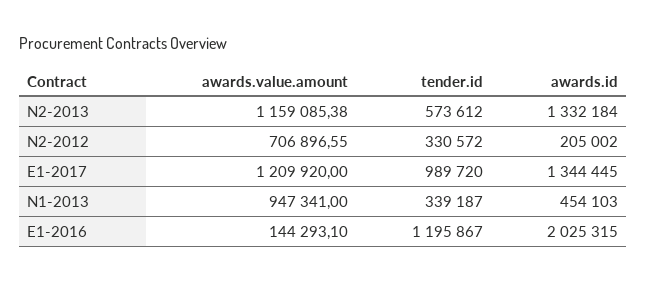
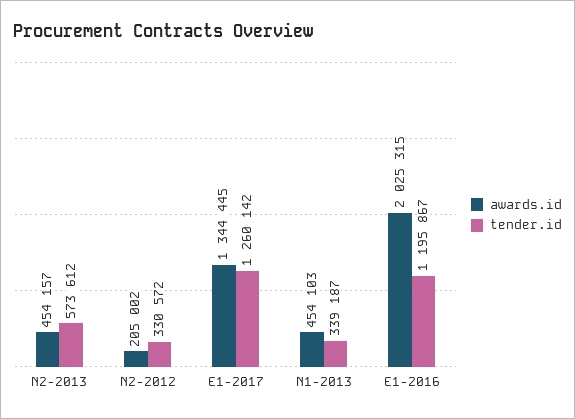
awards.value.amount, N2-2013: 1159085.38 -> none
awards.id, N2-2013: 1332184 -> 454157
awards.value.amount, N2-2012: 706896.55 -> none
awards.value.amount, E1-2017: 1209920 -> none
tender.id, E1-2017: 989720 -> 1260142
awards.value.amount, N1-2013: 947341 -> none
awards.value.amount, E1-2016: 144293.1 -> none

